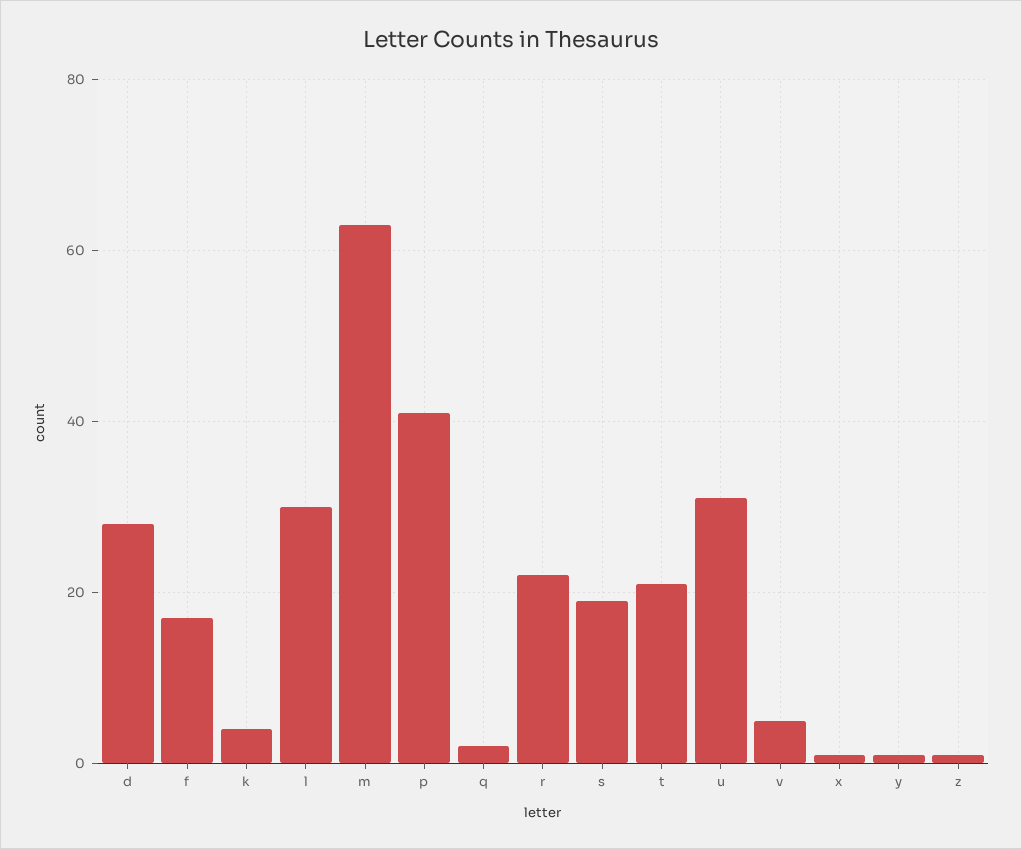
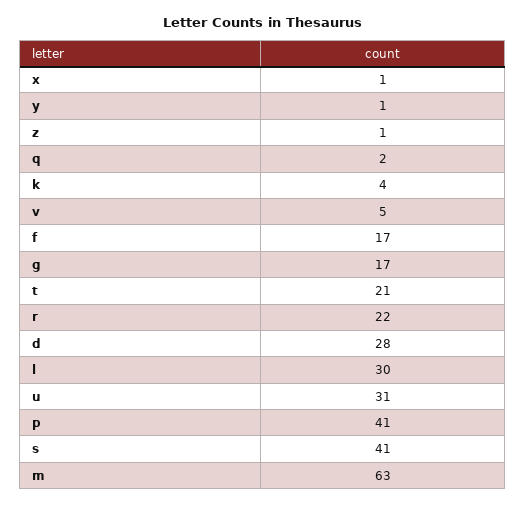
s: 20 -> 41
g: none -> 17

